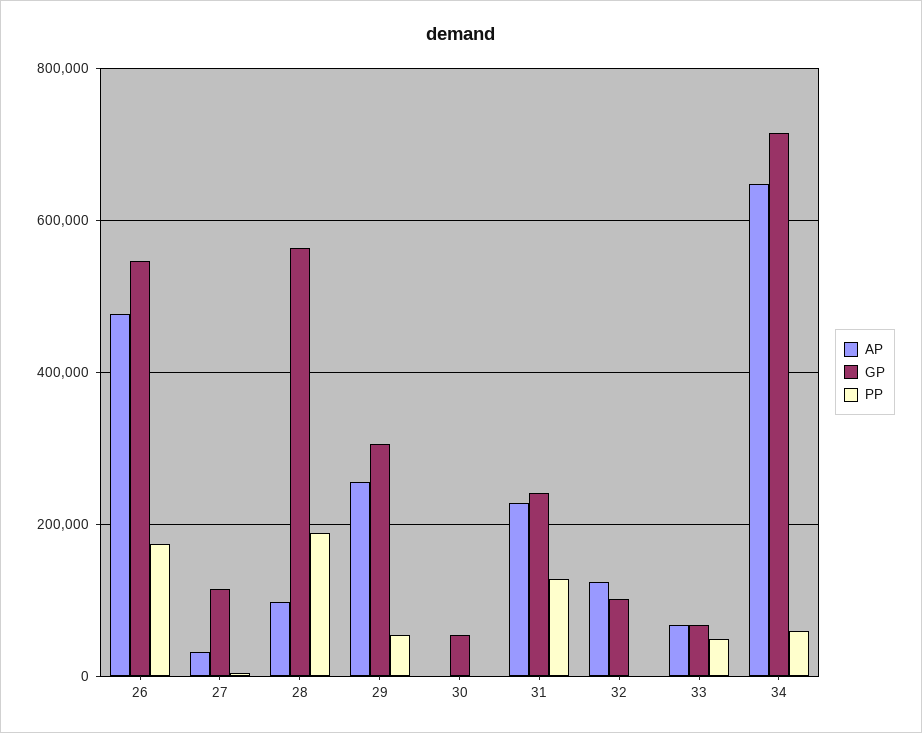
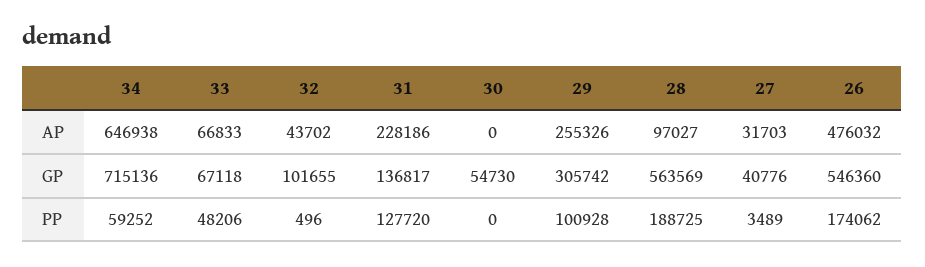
GP, 27: 120000 -> 40776
PP, 29: 60000 -> 100928
GP, 31: 240000 -> 136817
AP, 32: 120000 -> 43702

